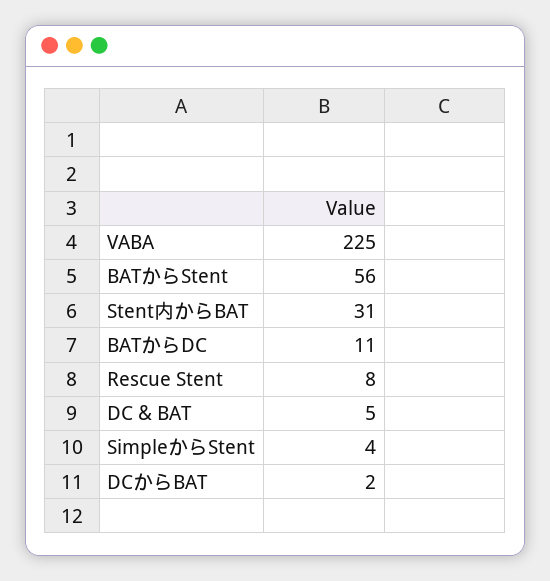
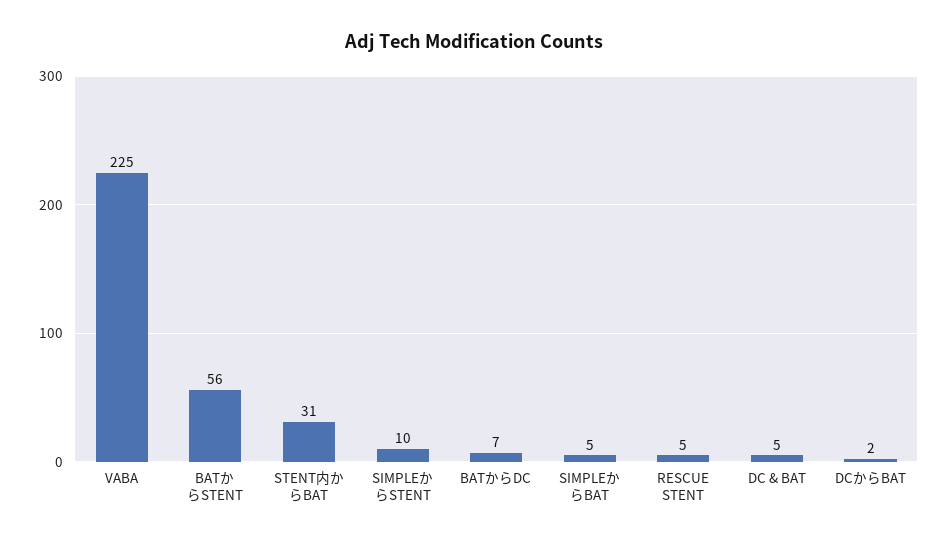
BATからDC: 11 -> 7
Rescue Stent: 8 -> 5
SimpleからStent: 4 -> 10
SIMPLEからBAT: none -> 5

